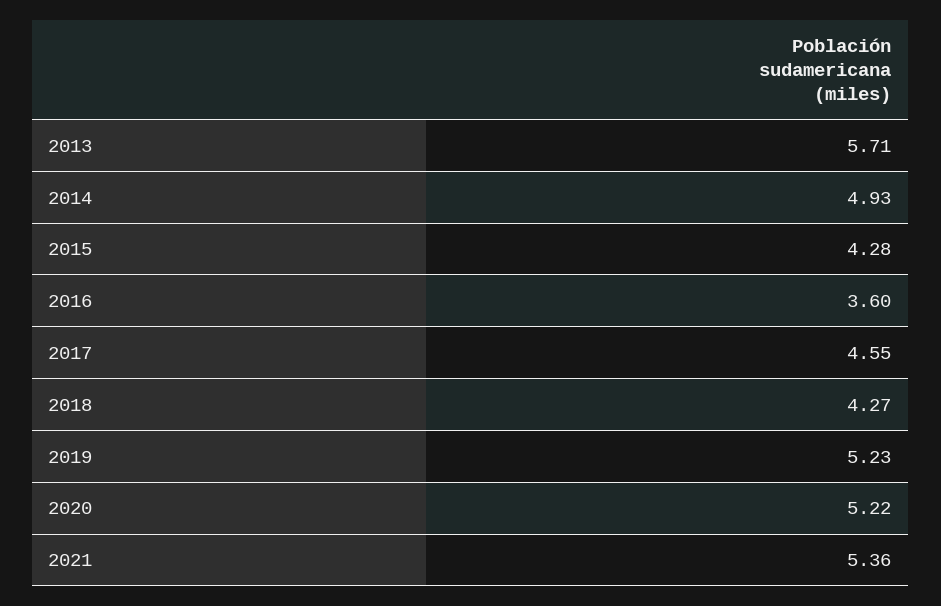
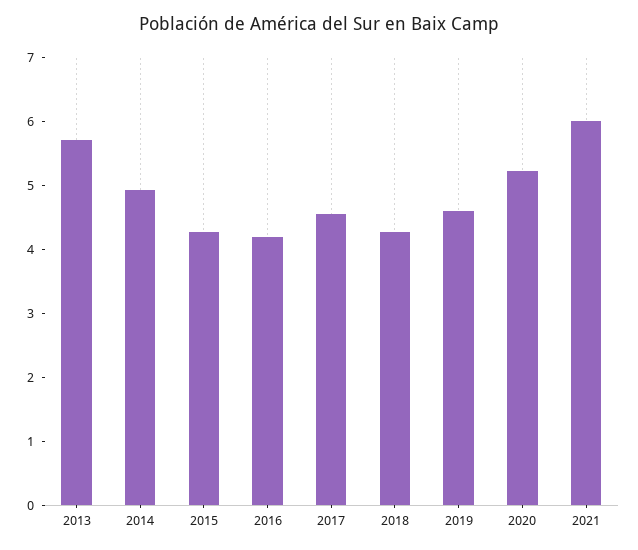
2016: 3.6 -> 4.2
2019: 5.23 -> 4.6
2021: 5.36 -> 6

